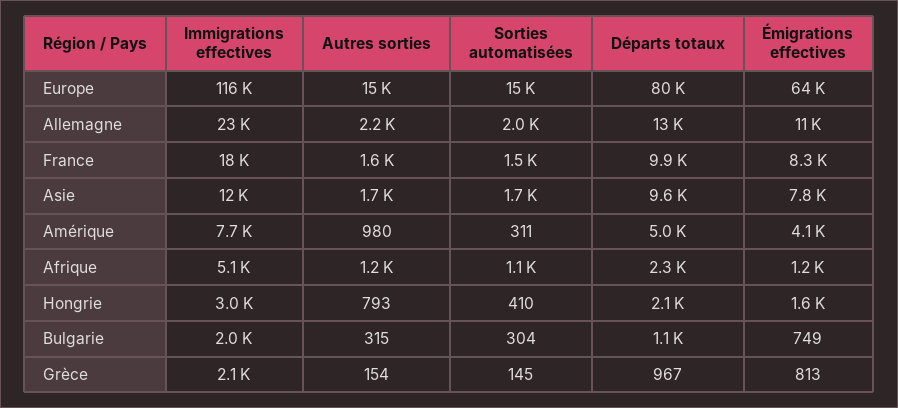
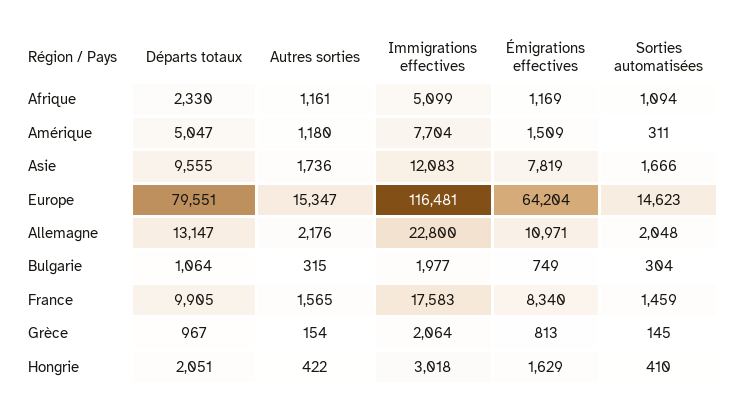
Autres sorties, Amérique: 980 -> 1180
Émigrations effectives, Amérique: 4100 -> 1509
Autres sorties, Hongrie: 793 -> 422

